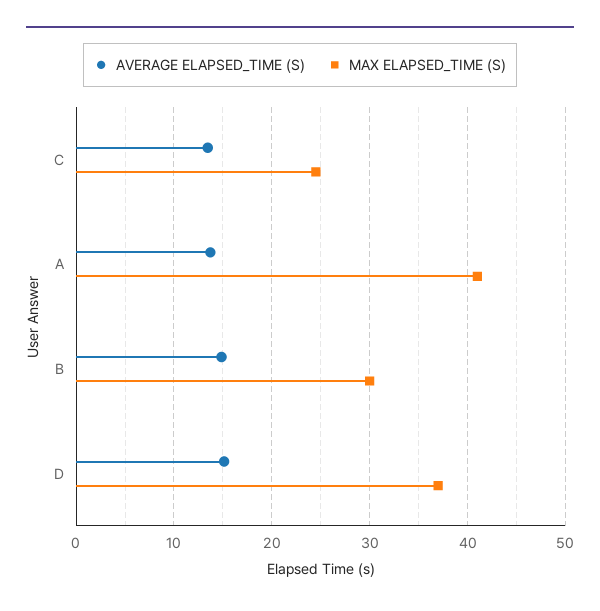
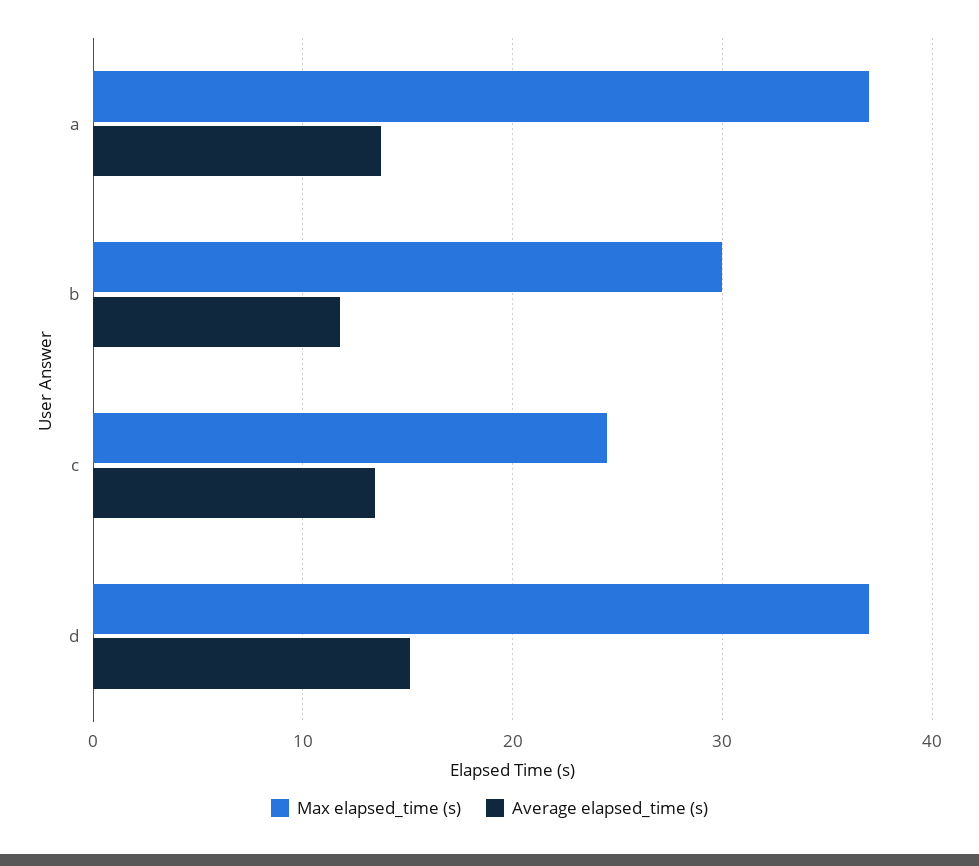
MAX ELAPSED_TIME (S), A: 41 -> 37
AVERAGE ELAPSED_TIME (S), B: 15 -> 12

